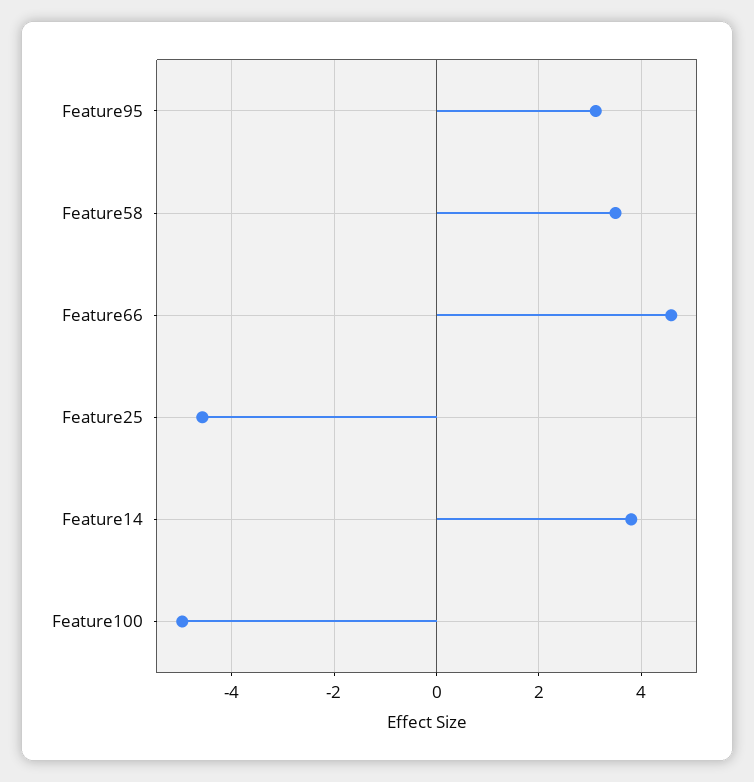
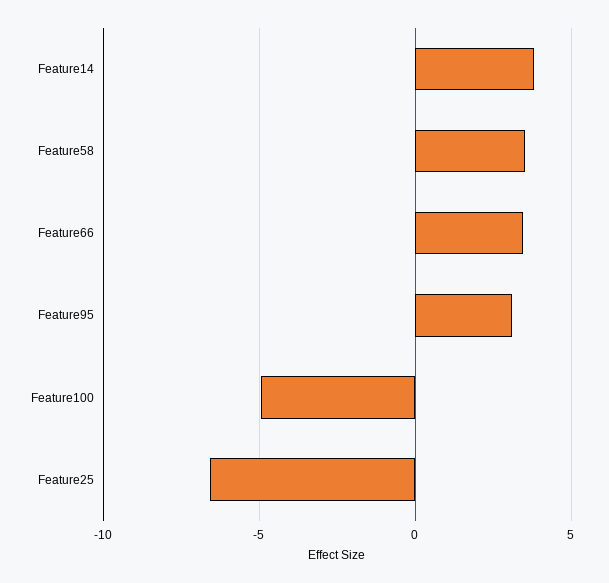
Feature66: 4.6 -> 3.5
Feature25: -4.6 -> -6.5

